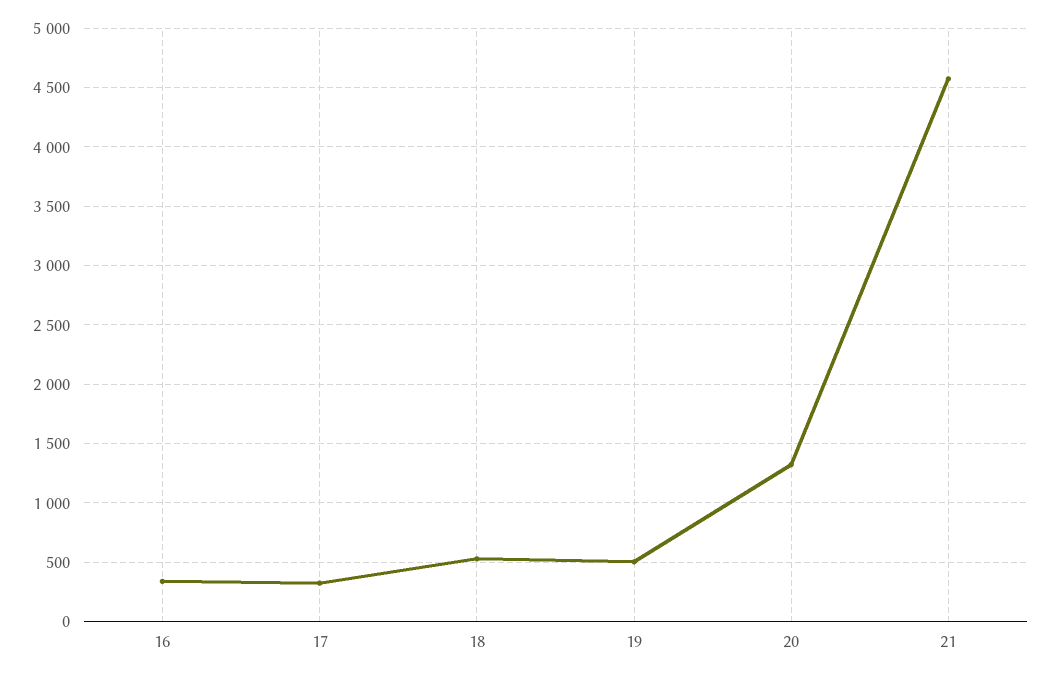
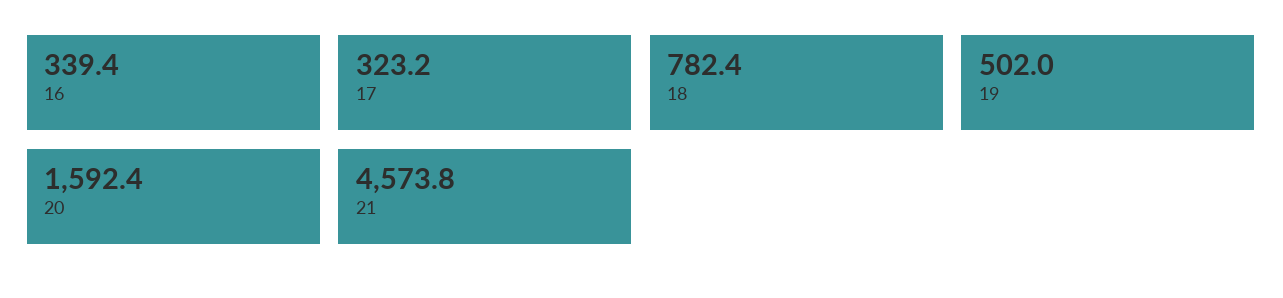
18: 500 -> 782.4
20: 1300 -> 1592.4

